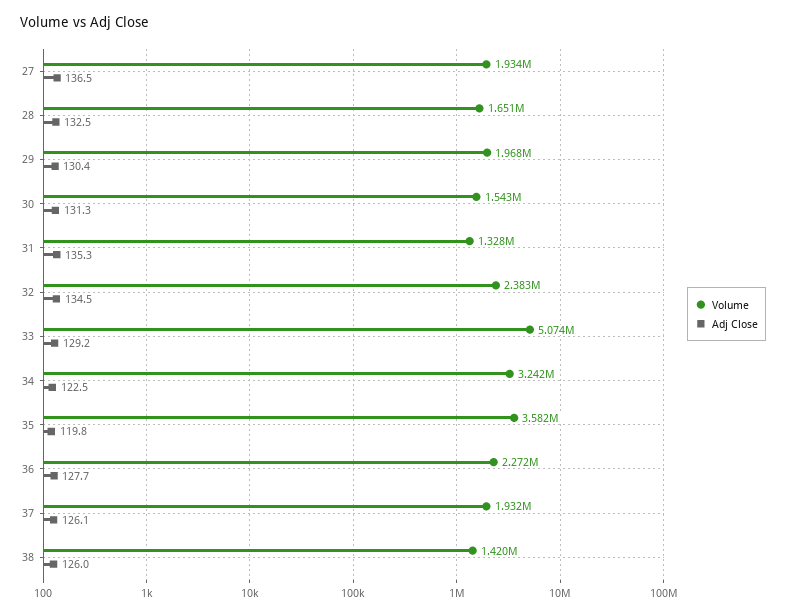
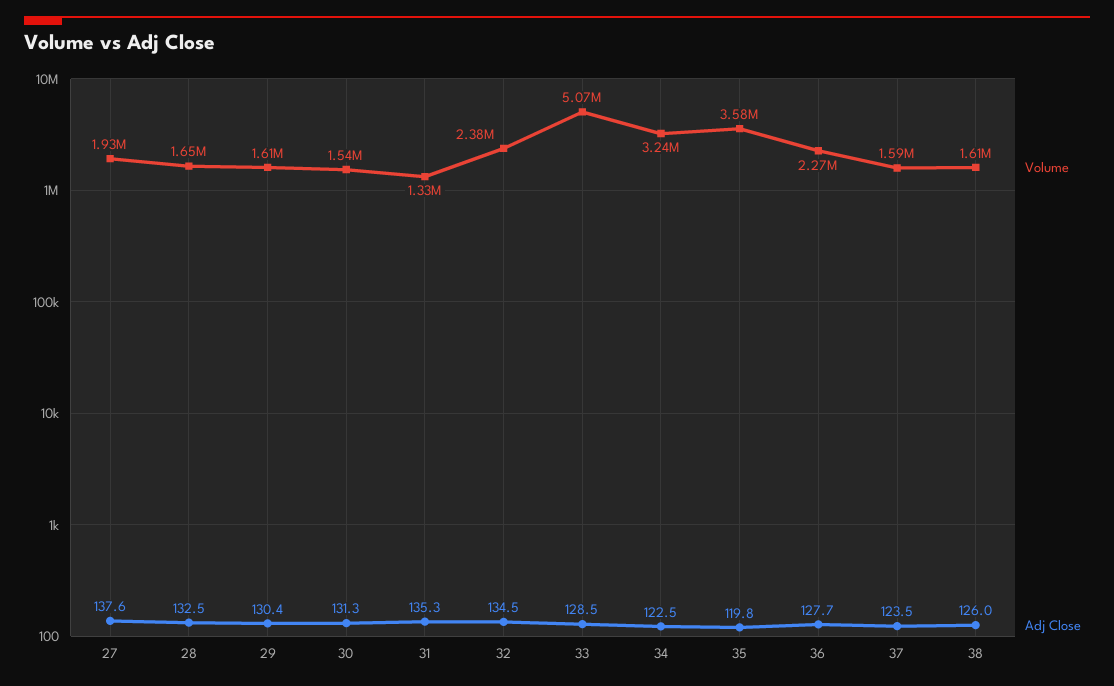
Adj Close, 27: 136.5 -> 137.6
Volume, 29: 1968000 -> 1610000
Adj Close, 33: 129.2 -> 128.5
Volume, 37: 1932000 -> 1590000
Adj Close, 37: 126.1 -> 123.5
Volume, 38: 1420000 -> 1610000

